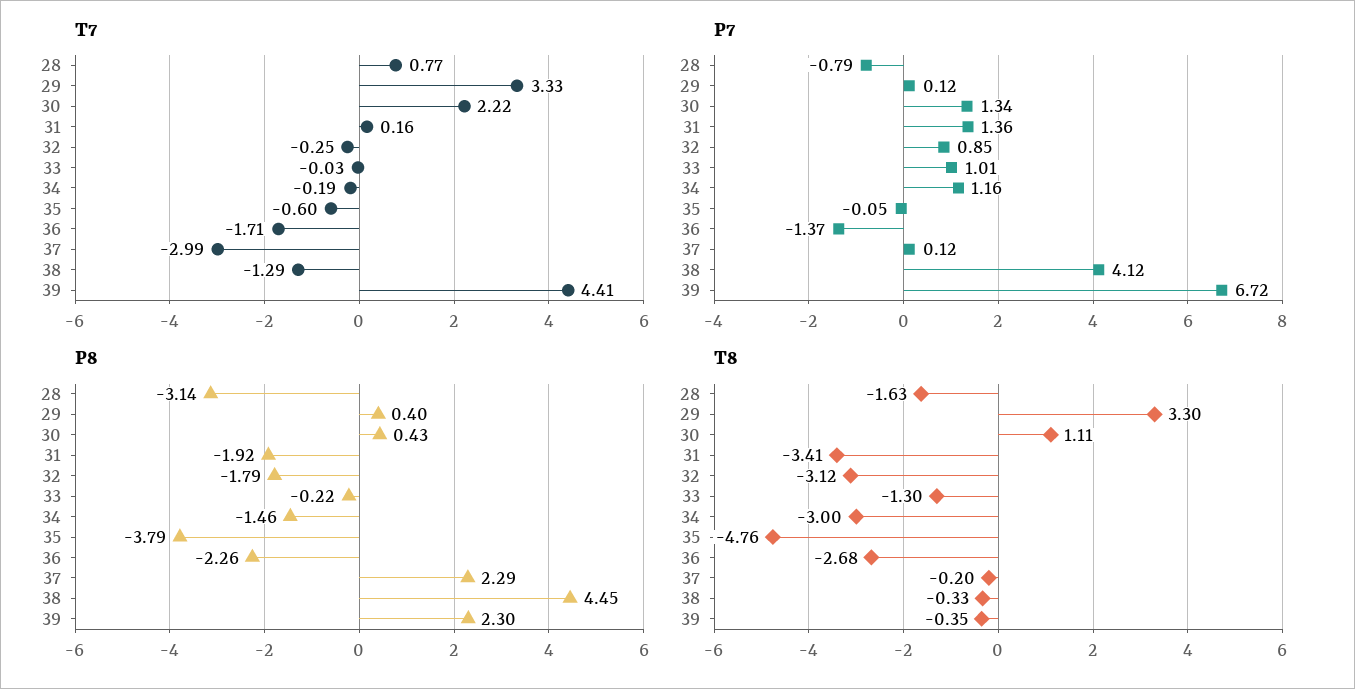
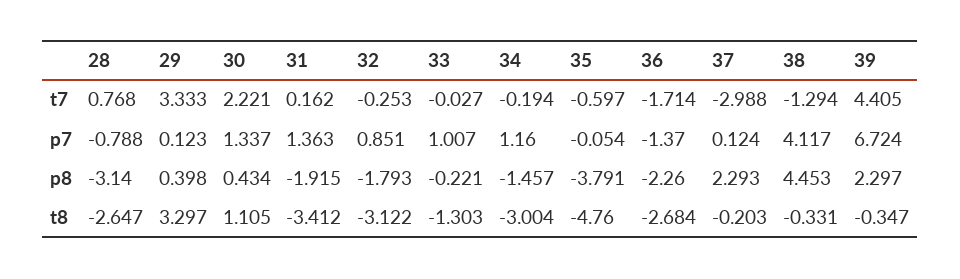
T8, 28: -1.63 -> -2.647

